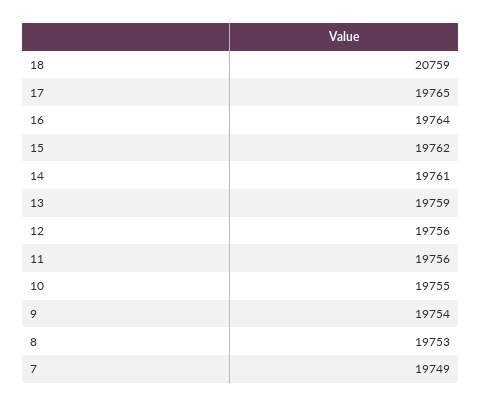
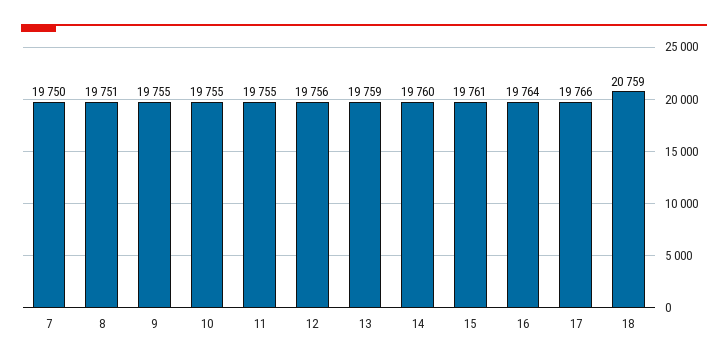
17: 19765 -> 19766
15: 19762 -> 19761
14: 19761 -> 19760
11: 19756 -> 19755
9: 19754 -> 19755
8: 19753 -> 19751
7: 19749 -> 19750

